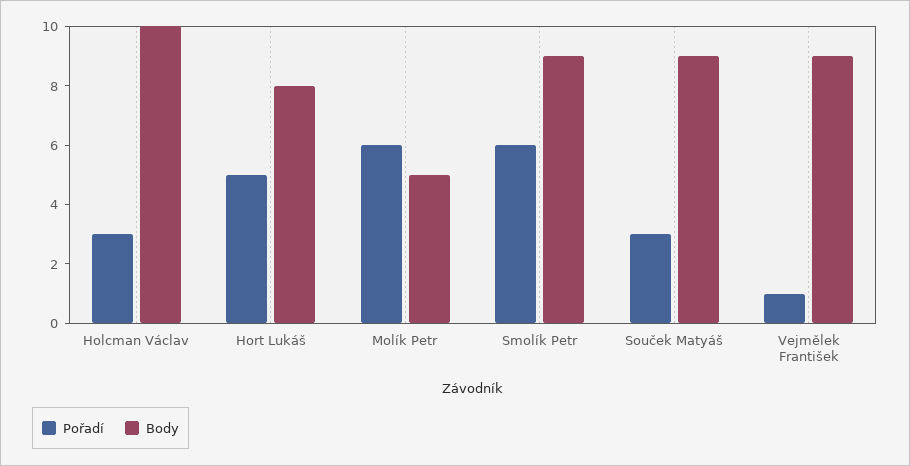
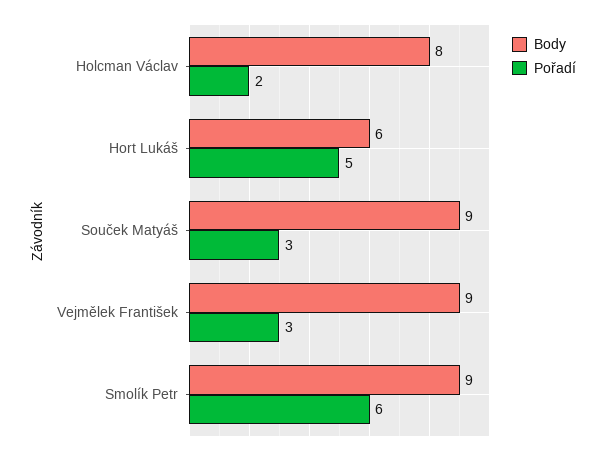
Pořadí, Holcman Václav: 3 -> 2
Body, Holcman Václav: 10 -> 8
Body, Hort Lukáš: 8 -> 6
Pořadí, Molík Petr: 6 -> none
Body, Molík Petr: 5 -> none
Pořadí, Vejmělek František: 1 -> 3

